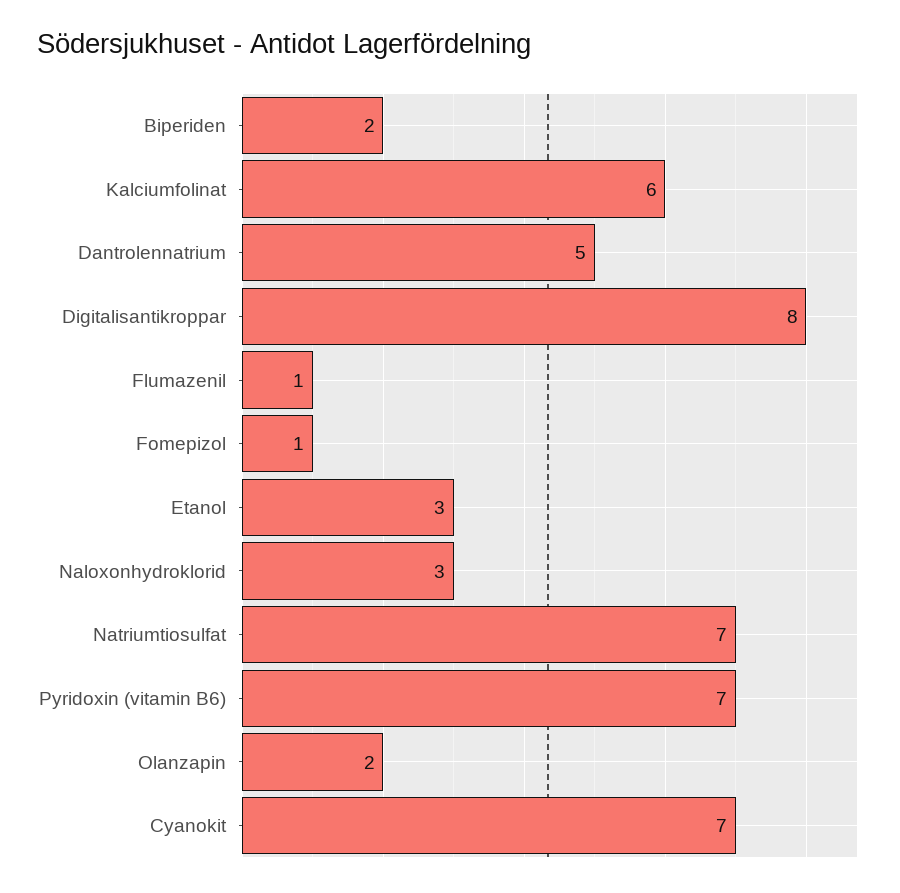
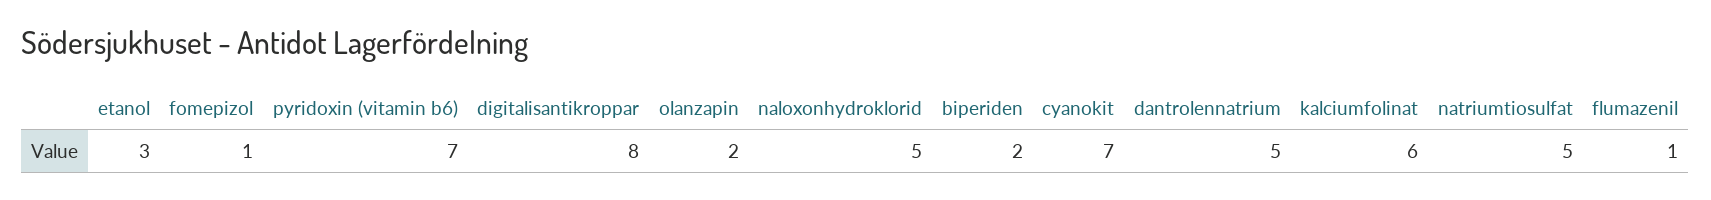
Naloxonhydroklorid: 3 -> 5
Natriumtiosulfat: 7 -> 5

